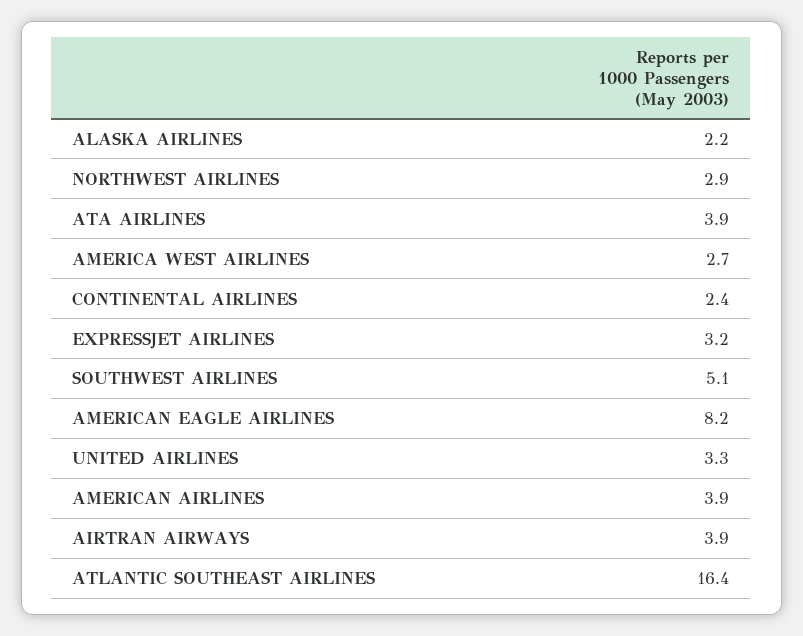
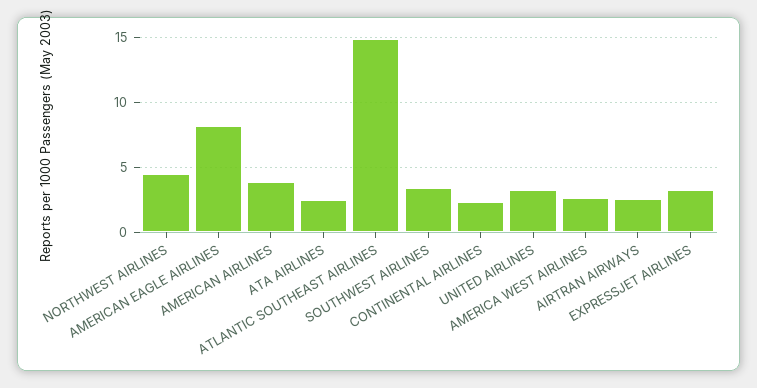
ALASKA AIRLINES: 2.2 -> none
NORTHWEST AIRLINES: 2.9 -> 4.5
ATA AIRLINES: 3.9 -> 2.5
SOUTHWEST AIRLINES: 5.1 -> 3.5
AIRTRAN AIRWAYS: 3.9 -> 2.5
ATLANTIC SOUTHEAST AIRLINES: 16.4 -> 15

